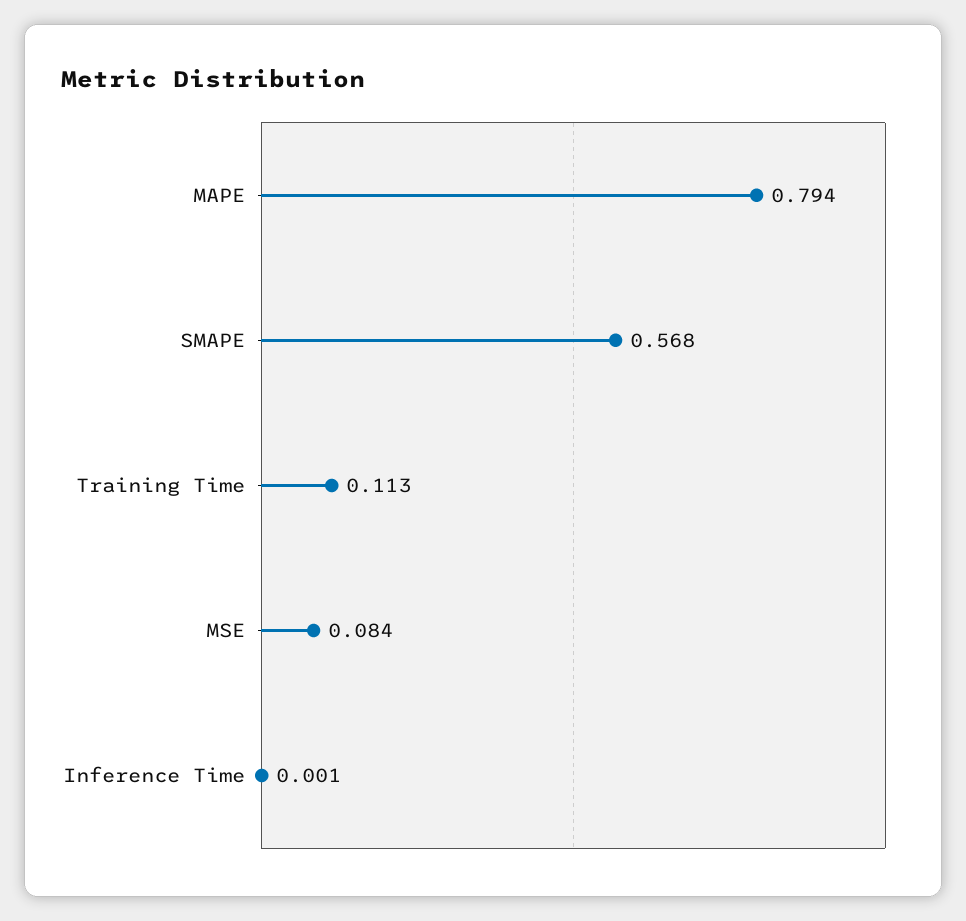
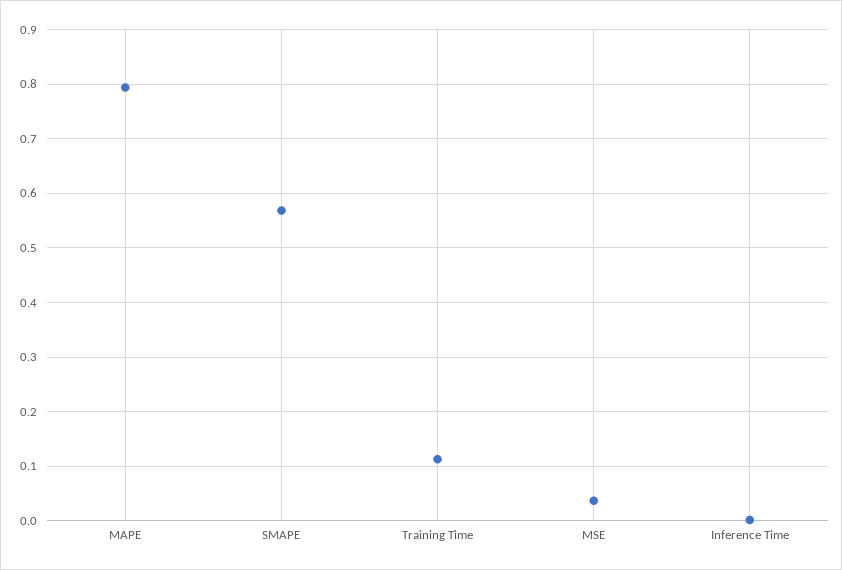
MSE: 0.084 -> 0.04

